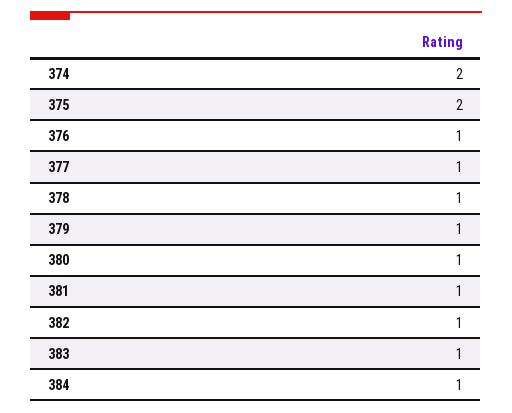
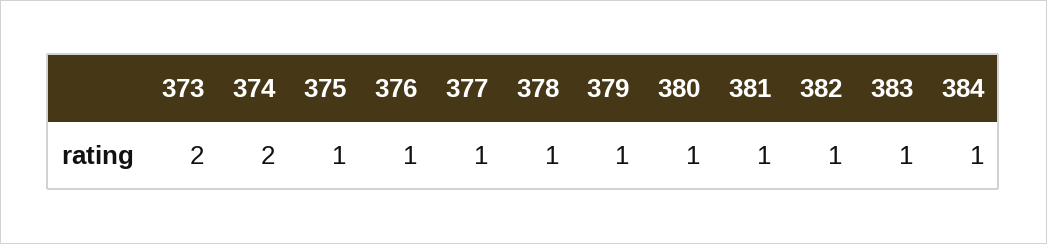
375: 2 -> 1
373: none -> 2

